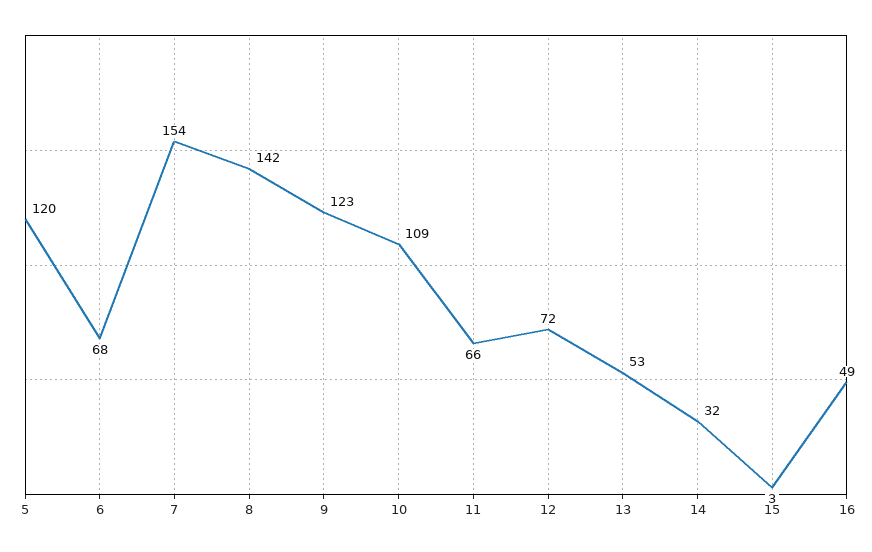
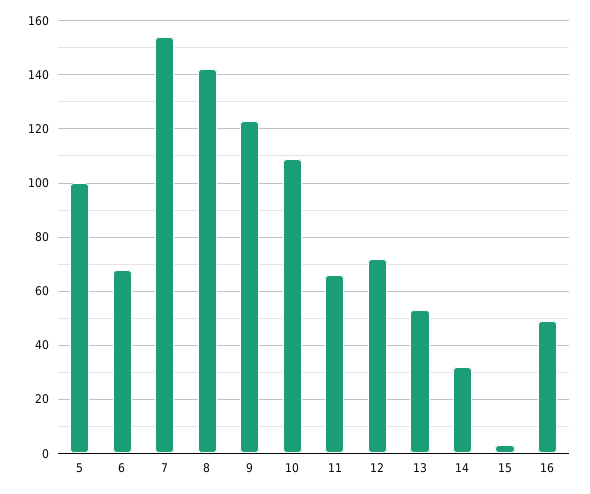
5: 120 -> 100

